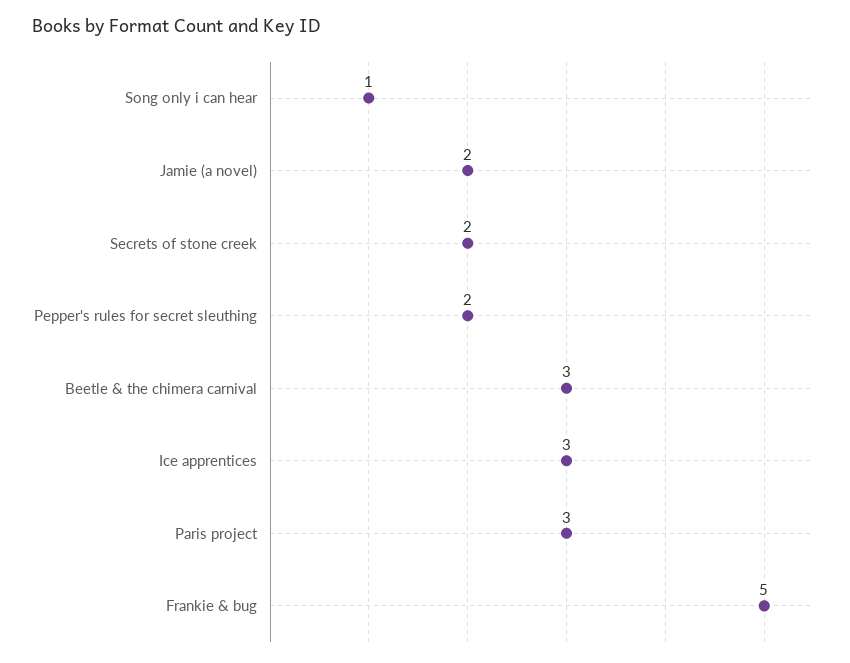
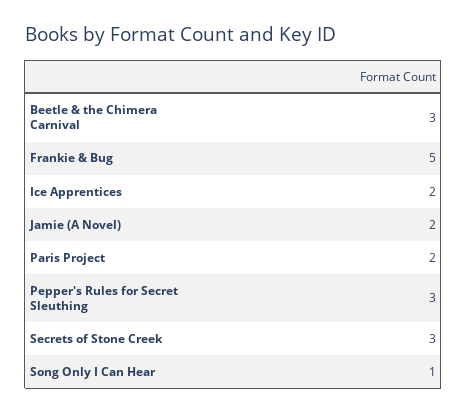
Secrets of stone creek: 2 -> 3
Pepper's rules for secret sleuthing: 2 -> 3
Ice apprentices: 3 -> 2
Paris project: 3 -> 2

